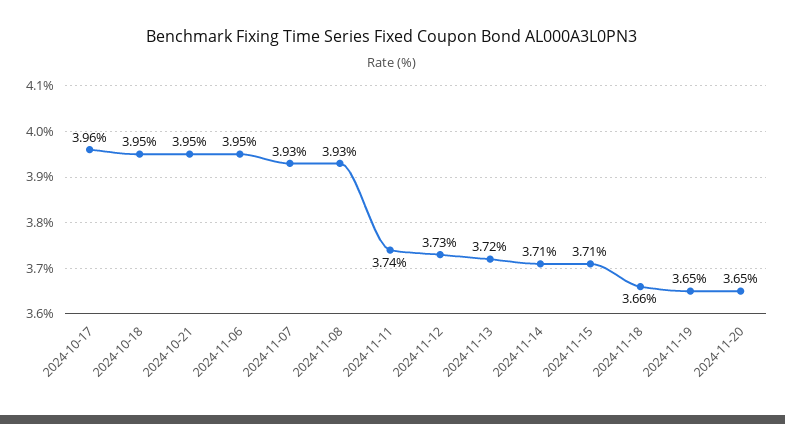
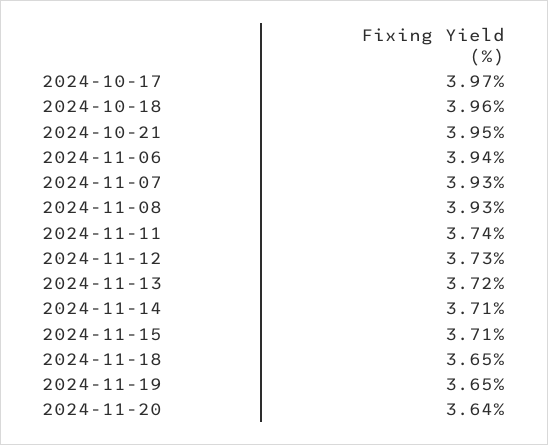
2024-10-17: 3.96 -> 3.97
2024-10-18: 3.95 -> 3.96
2024-11-06: 3.95 -> 3.94
2024-11-18: 3.66 -> 3.65
2024-11-20: 3.65 -> 3.64

